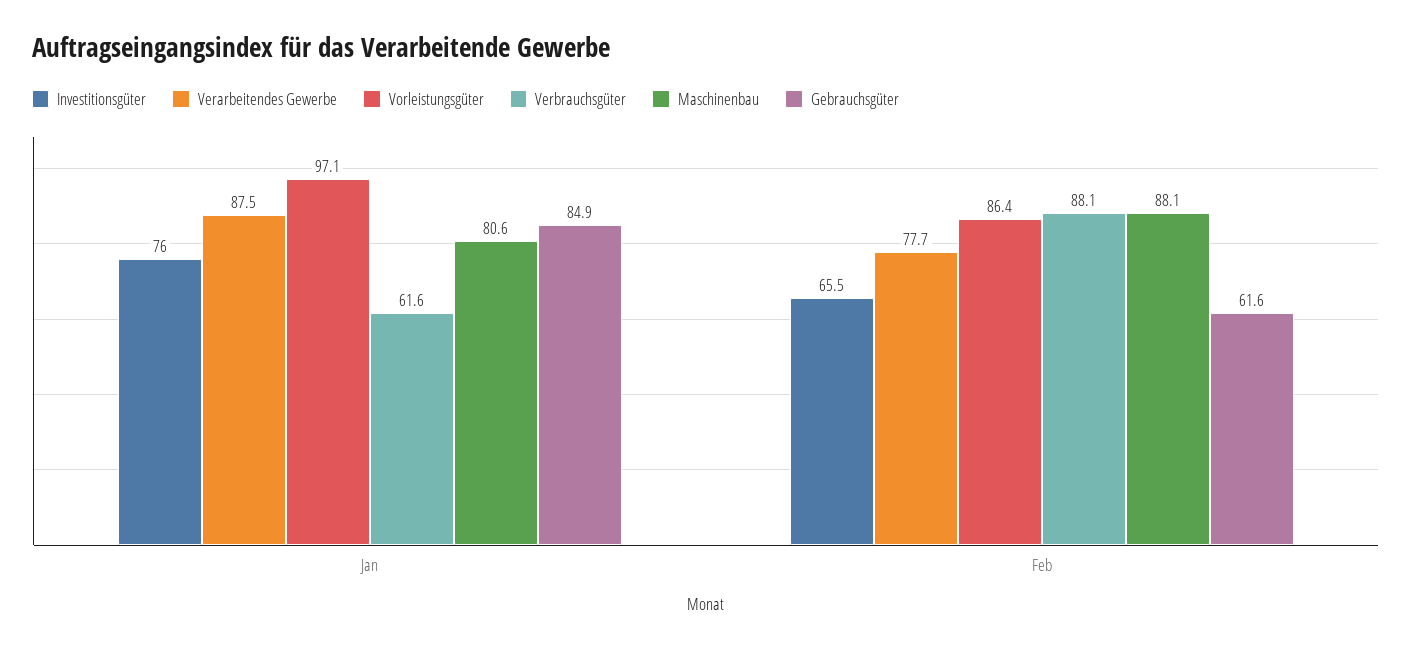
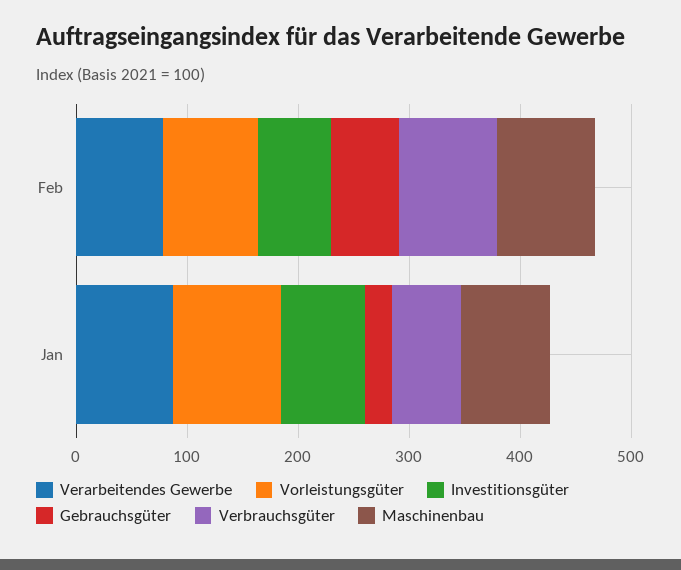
Gebrauchsgüter, Jan: 84.9 -> 20

